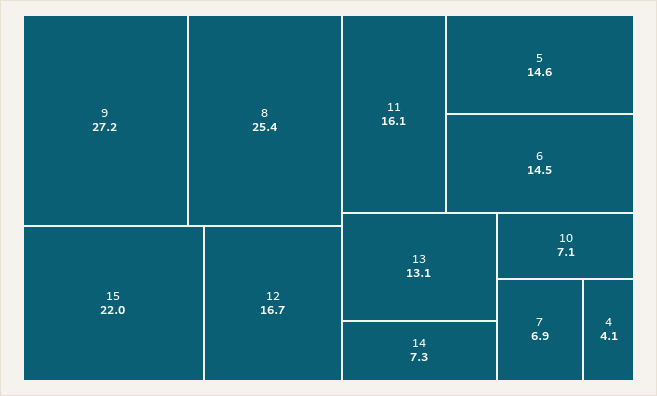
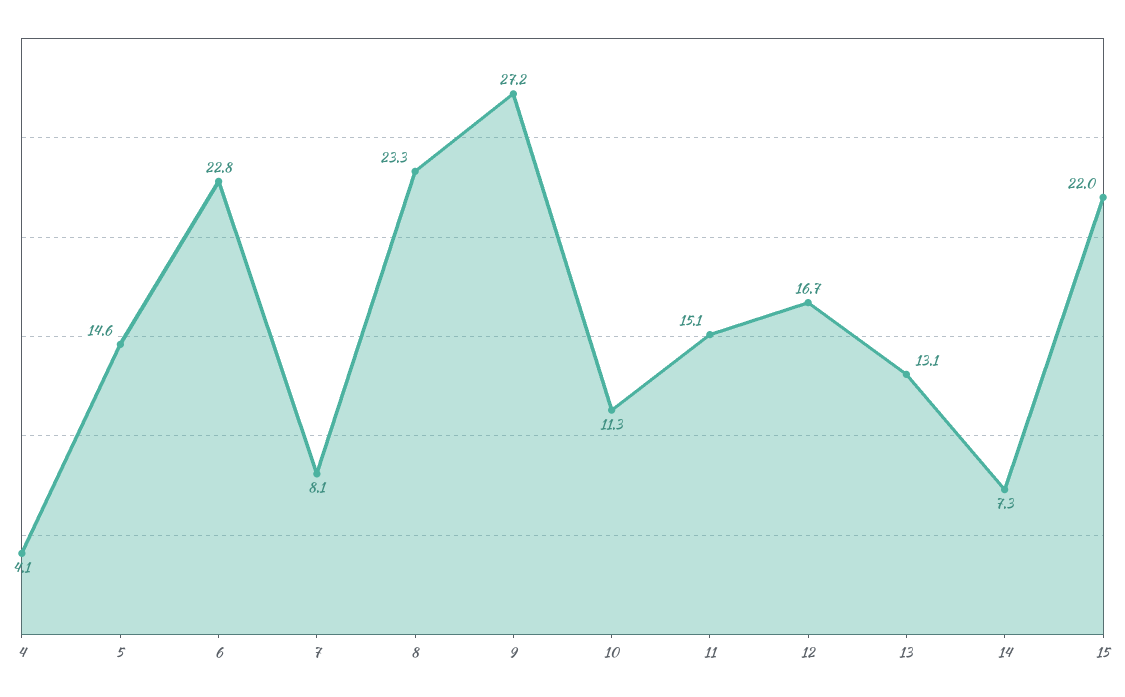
8: 25.4 -> 23.3
11: 16.1 -> 15.1
6: 14.5 -> 22.8
10: 7.1 -> 11.3
7: 6.9 -> 8.1

